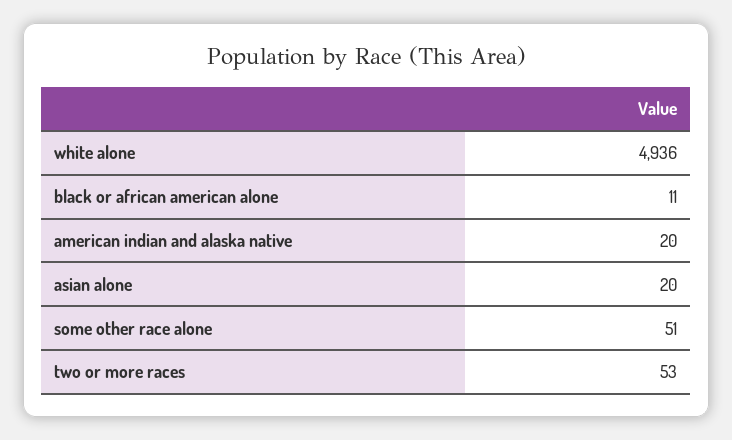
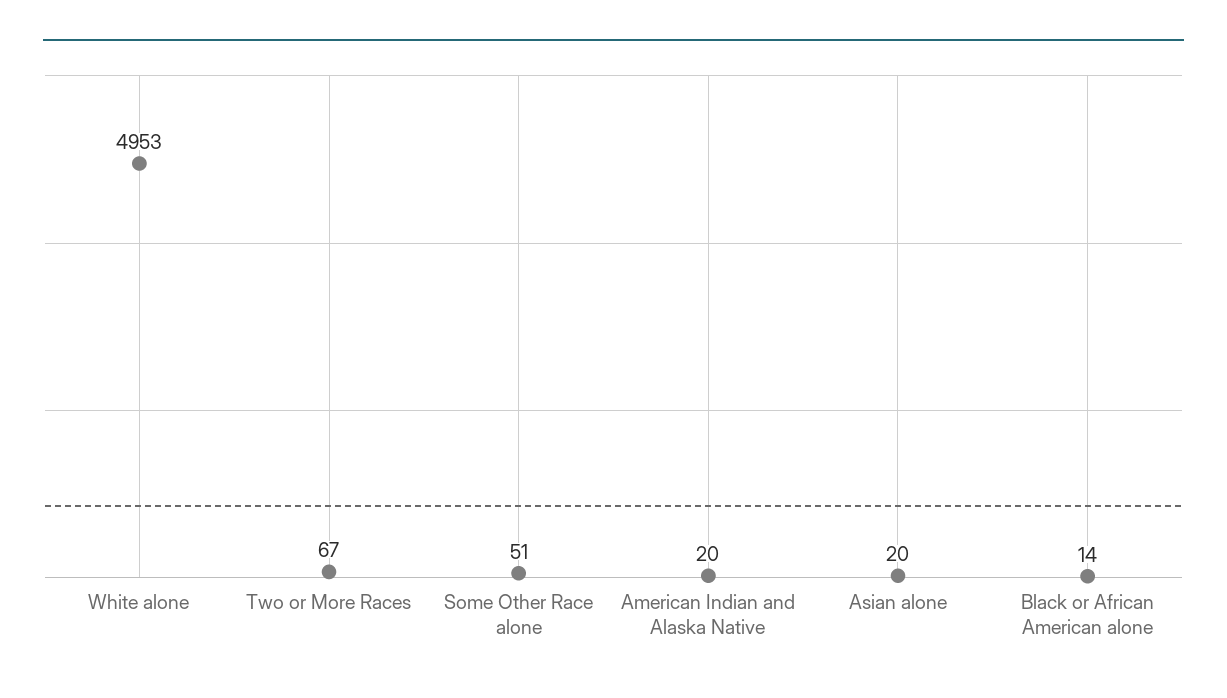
white alone: 4936 -> 4953
black or african american alone: 11 -> 14
two or more races: 53 -> 67

